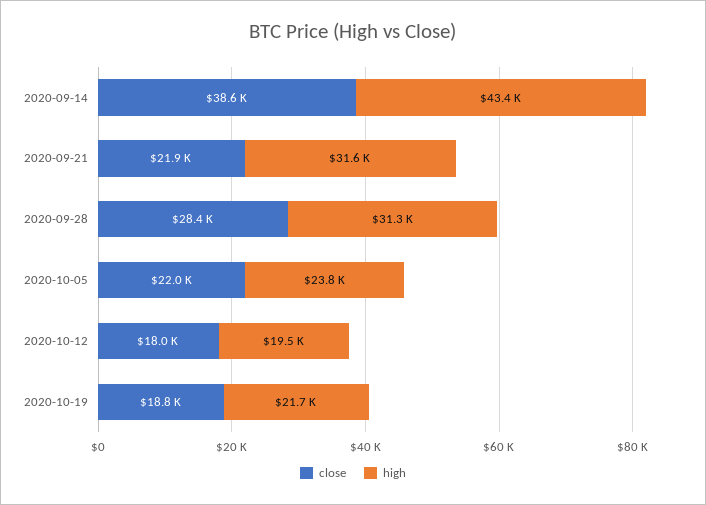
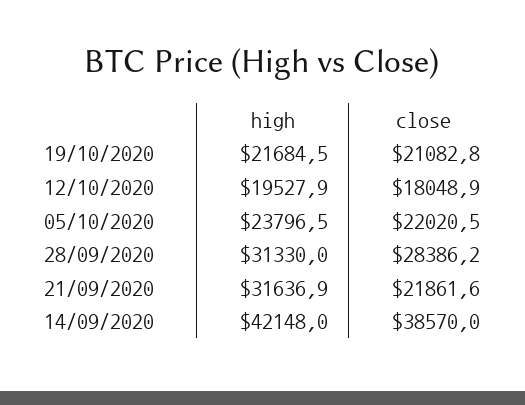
high, 2020-09-14: 43400 -> 42148
close, 2020-10-19: 18800 -> 21082.8

